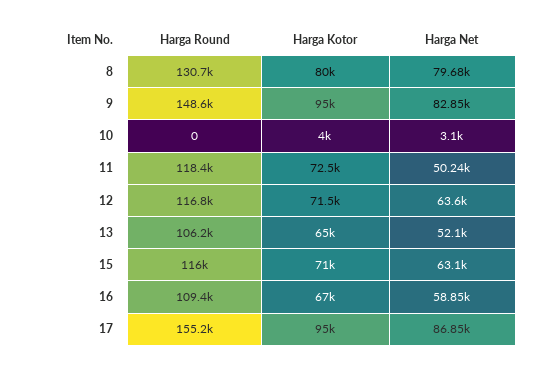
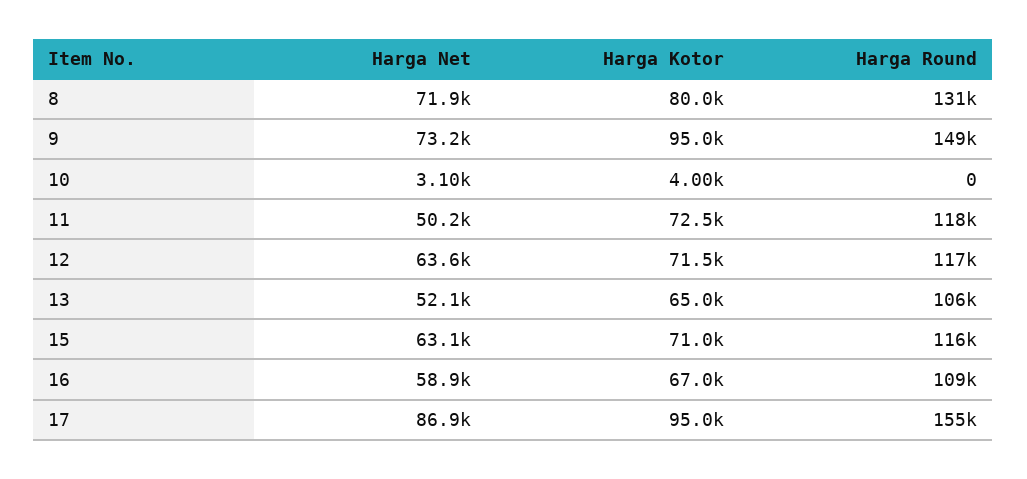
Harga Net, 8: 79680 -> 71900
Harga Net, 9: 82850 -> 73200

